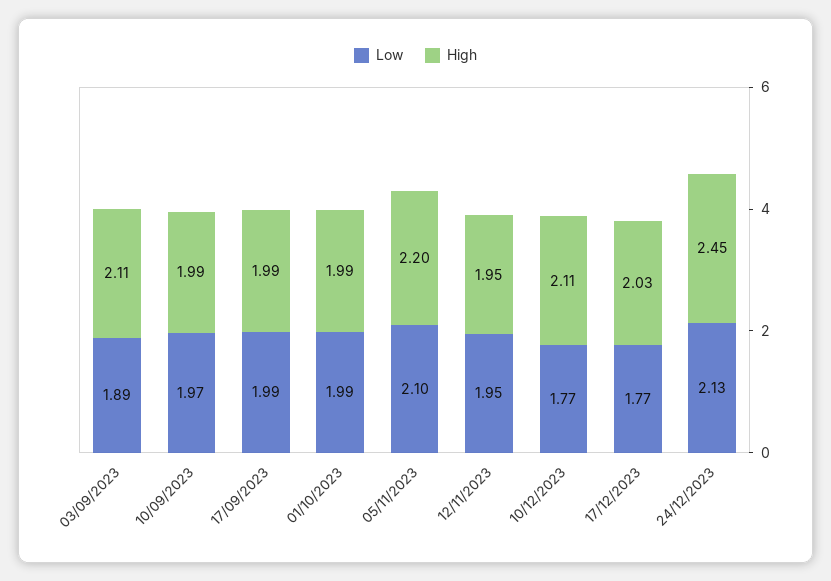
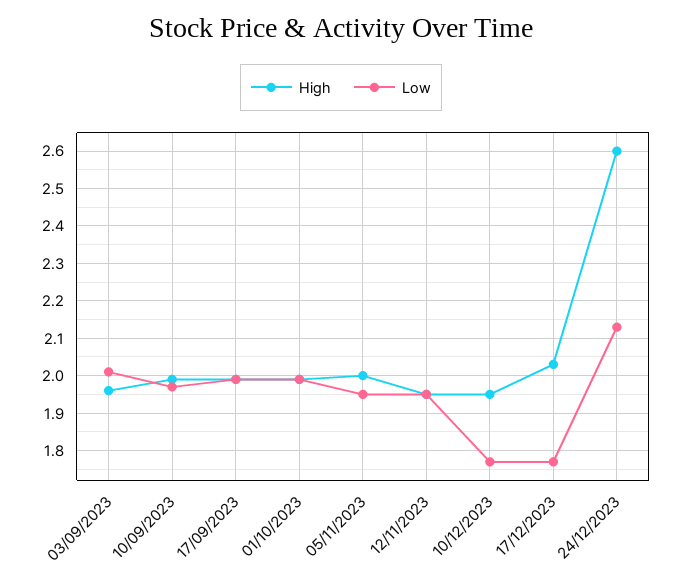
Low, 03/09/2023: 1.89 -> 2
High, 03/09/2023: 2.11 -> 1.95
Low, 05/11/2023: 2.1 -> 1.95
High, 05/11/2023: 2.2 -> 2
High, 10/12/2023: 2.11 -> 1.95
High, 24/12/2023: 2.45 -> 2.6

